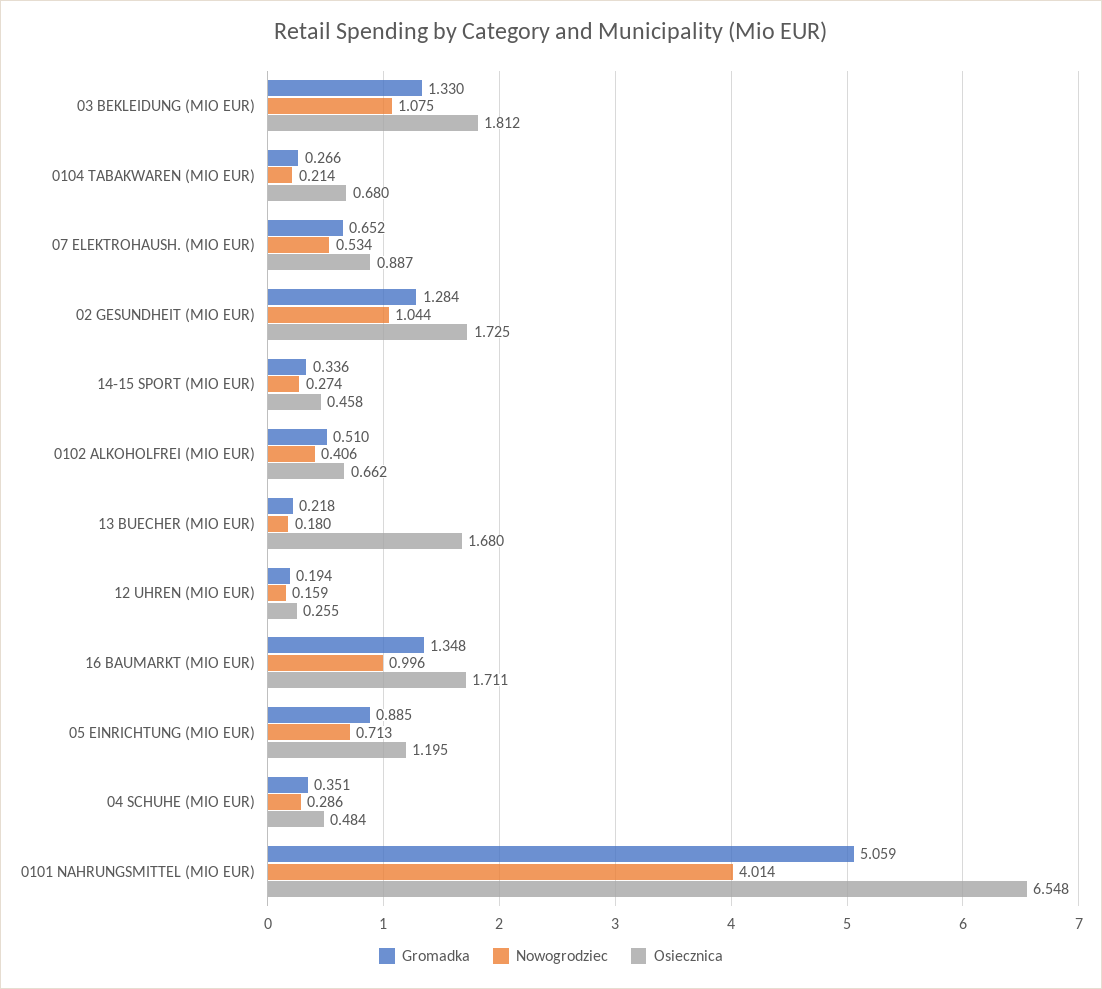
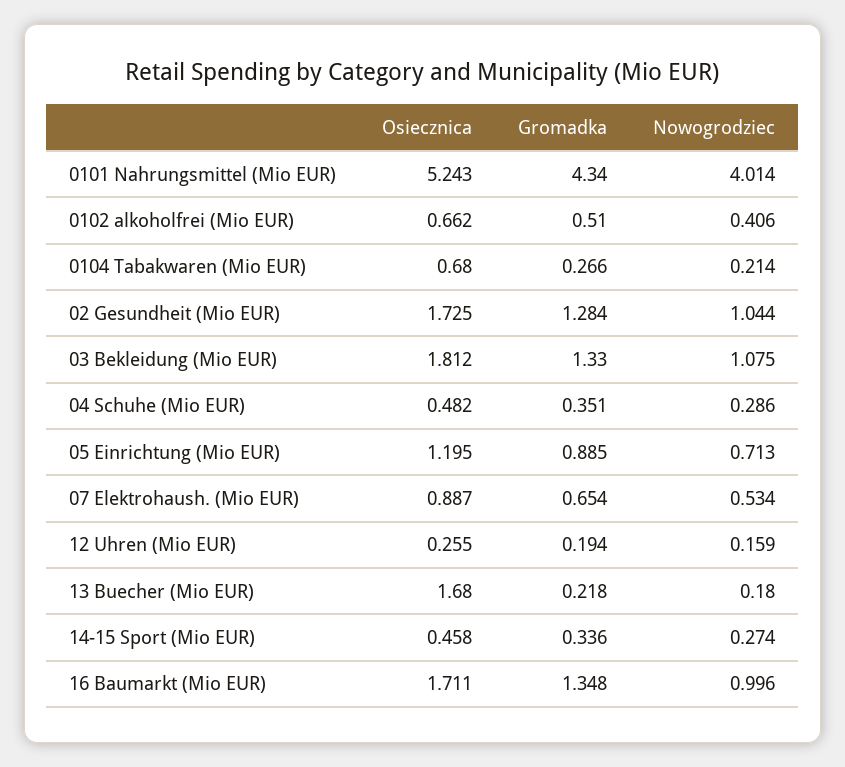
Gromadka, 07 ELEKTROHAUSH. (MIO EUR): 0.652 -> 0.654
Osiecznica, 04 SCHUHE (MIO EUR): 0.484 -> 0.482
Gromadka, 0101 NAHRUNGSMITTEL (MIO EUR): 5.059 -> 4.34
Osiecznica, 0101 NAHRUNGSMITTEL (MIO EUR): 6.548 -> 5.243

